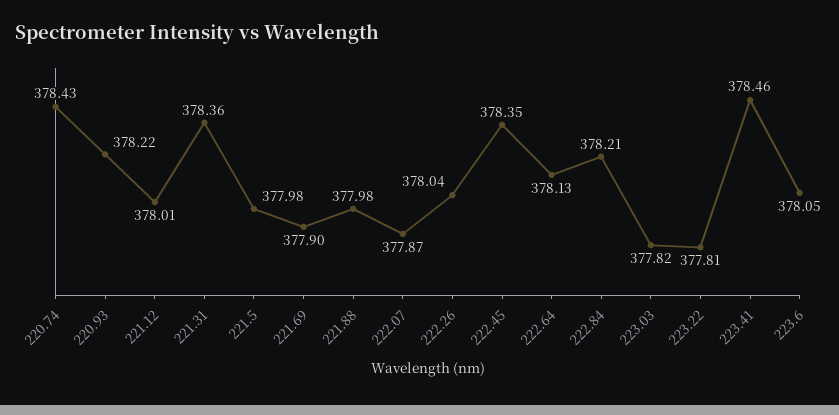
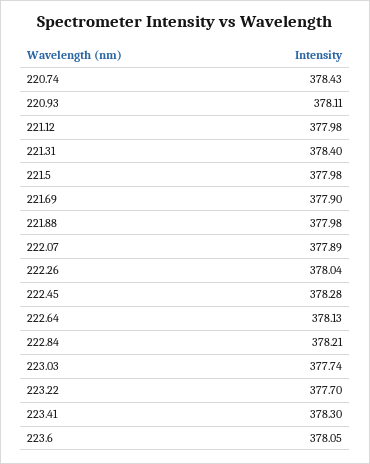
220.93: 378.22 -> 378.11
221.12: 378.01 -> 377.98
221.31: 378.36 -> 378.4
222.07: 377.87 -> 377.89
222.45: 378.35 -> 378.28
223.03: 377.82 -> 377.74
223.22: 377.81 -> 377.7
223.41: 378.46 -> 378.3

